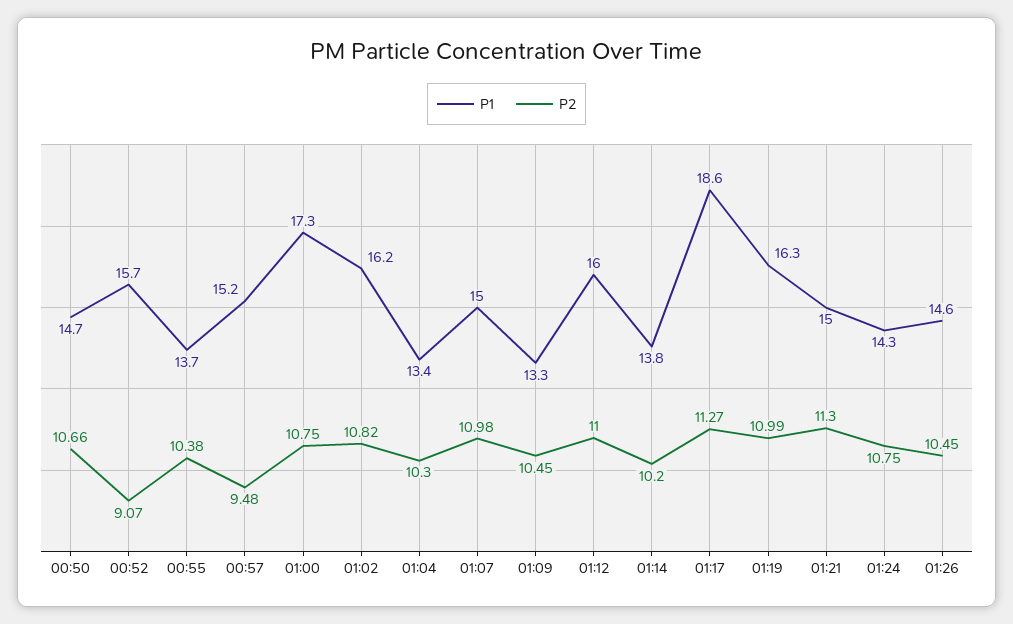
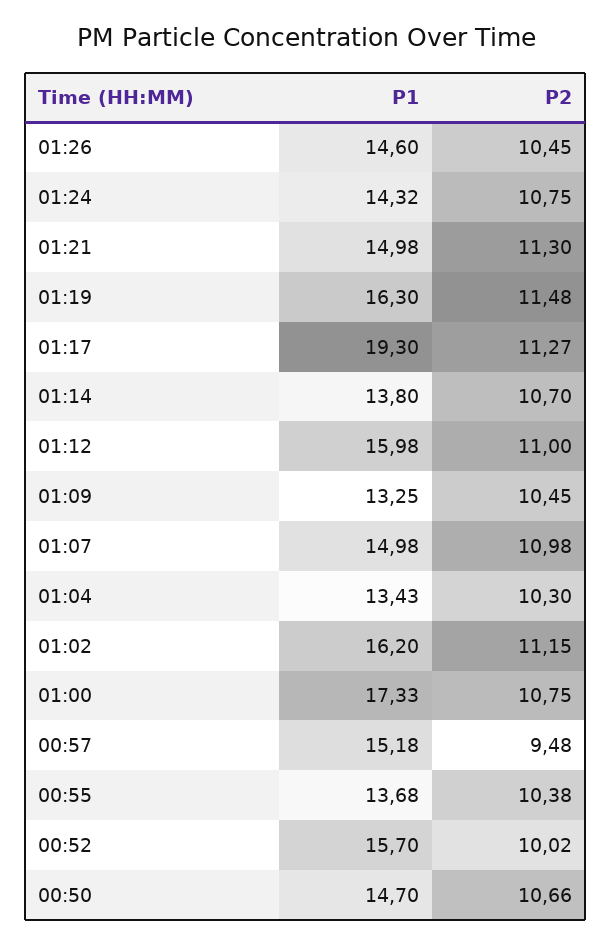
P2, 00:52: 9.07 -> 10.02
P2, 01:02: 10.82 -> 11.15
P2, 01:14: 10.2 -> 10.7
P1, 01:17: 18.6 -> 19.3
P2, 01:19: 10.99 -> 11.48

